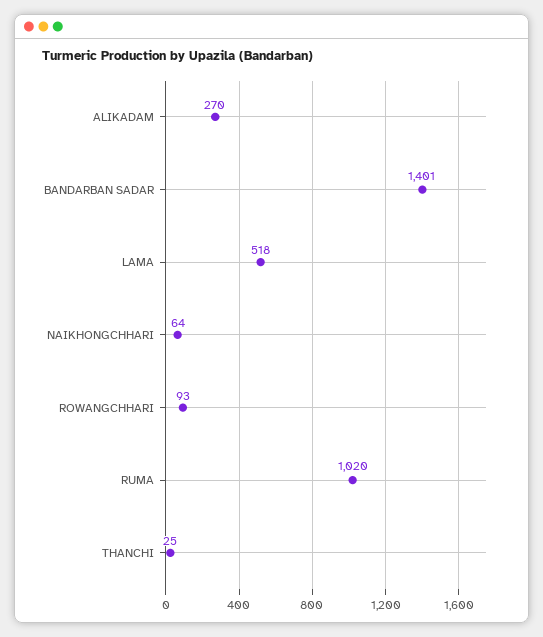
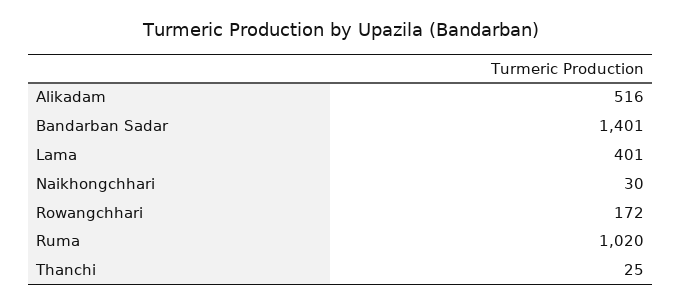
ALIKADAM: 270 -> 516
LAMA: 518 -> 401
NAIKHONGCHHARI: 64 -> 30
ROWANGCHHARI: 93 -> 172

